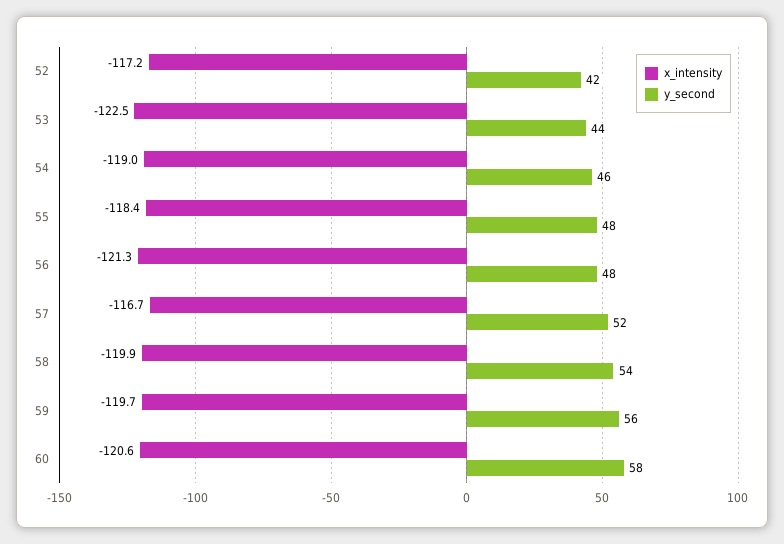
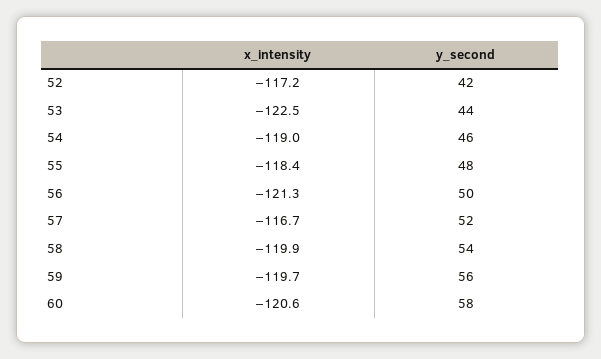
y_second, 56: 48 -> 50

